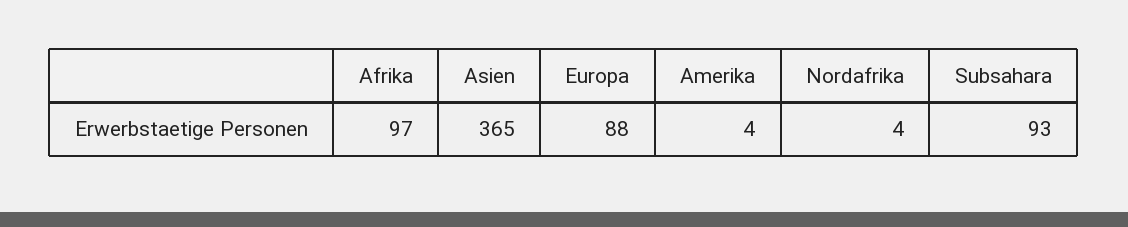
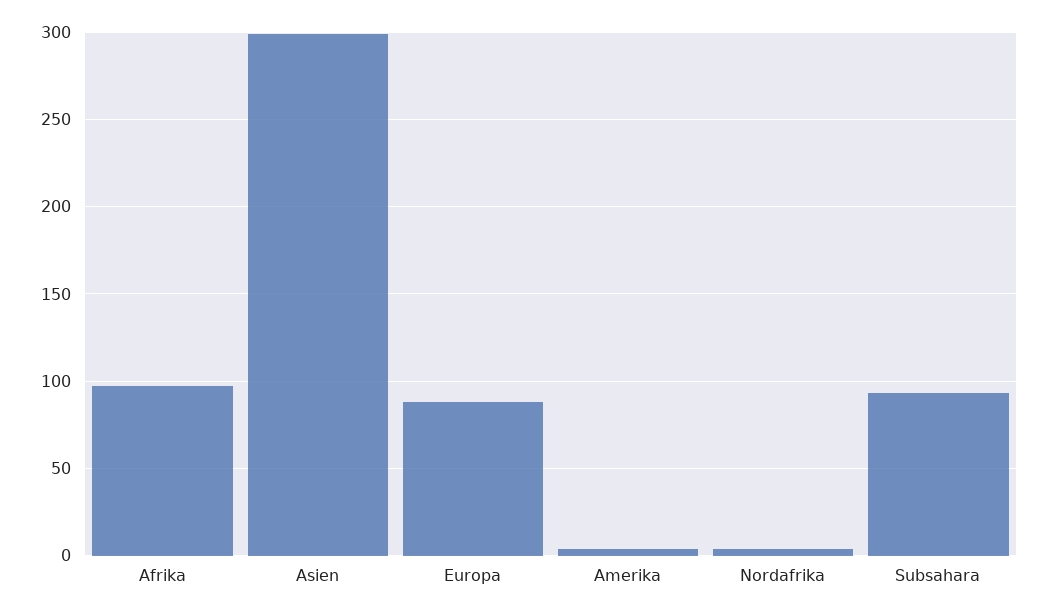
Asien: 365 -> 300

